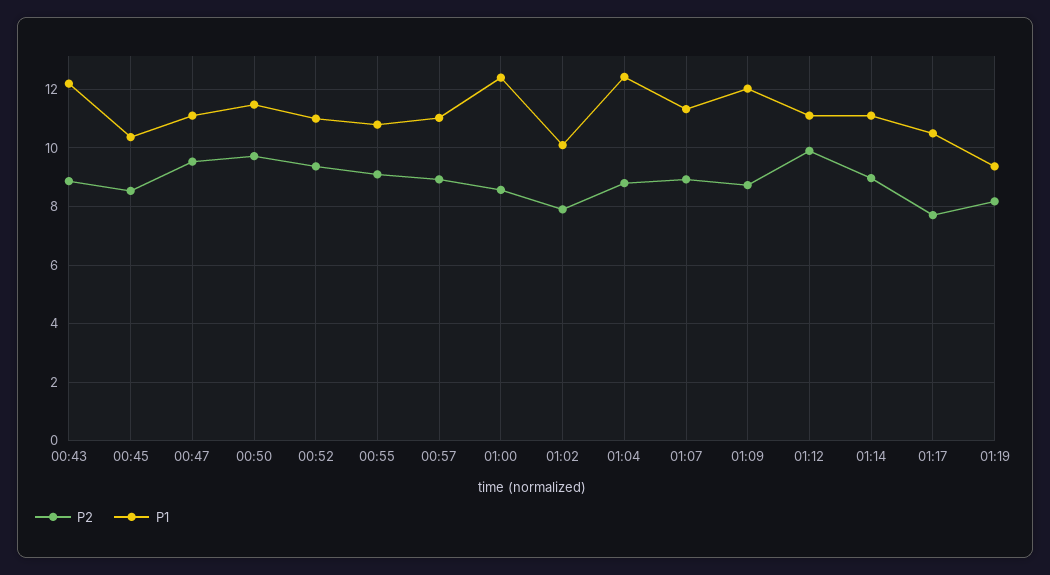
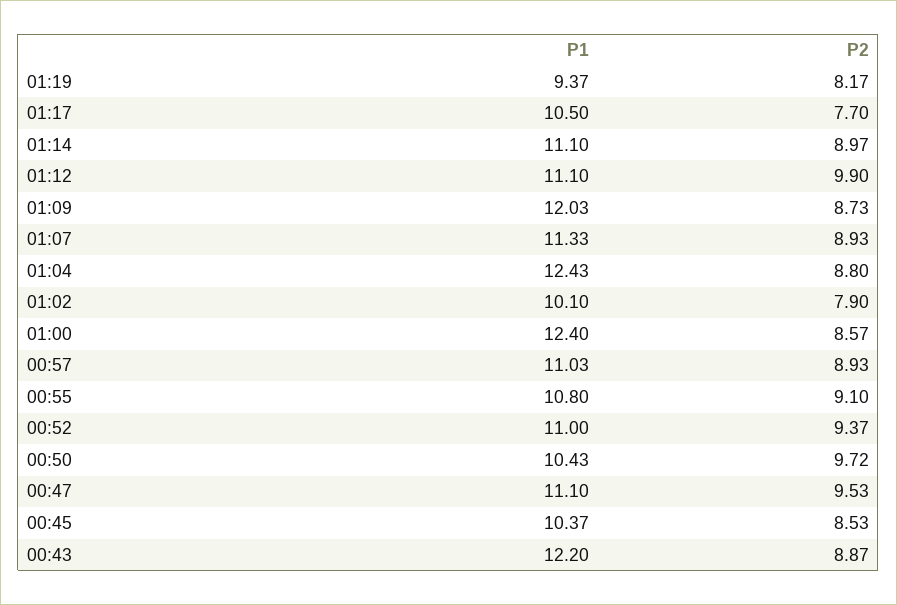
P1, 00:50: 11.5 -> 10.43

